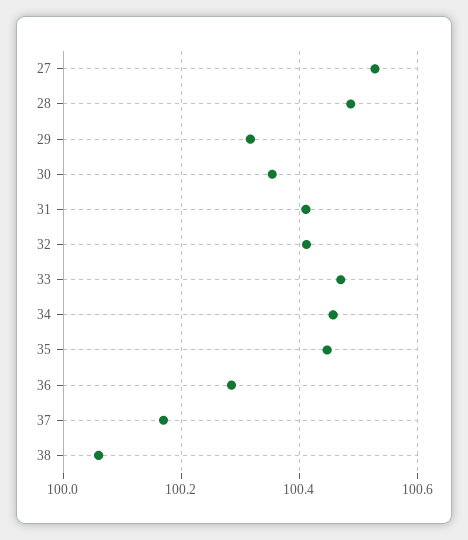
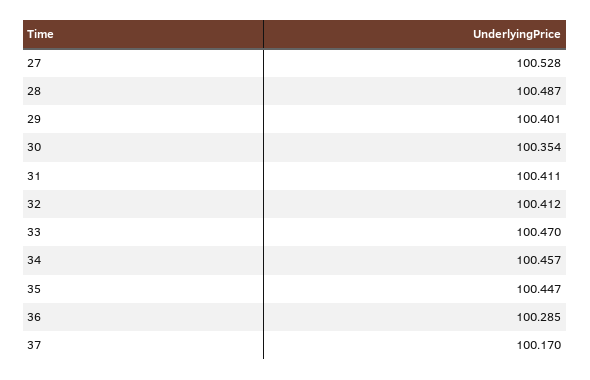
29: 100.32 -> 100.401
38: 100.06 -> none

